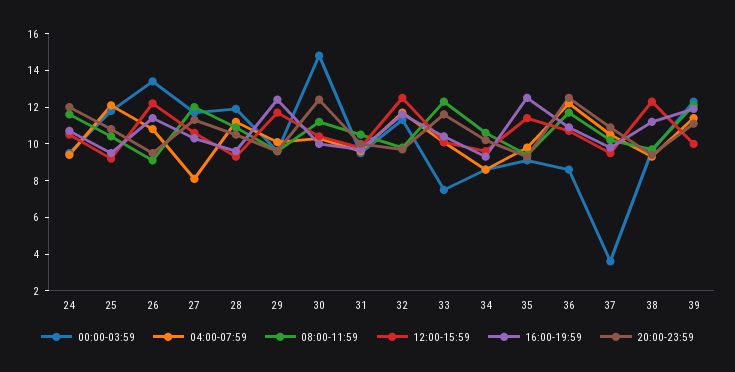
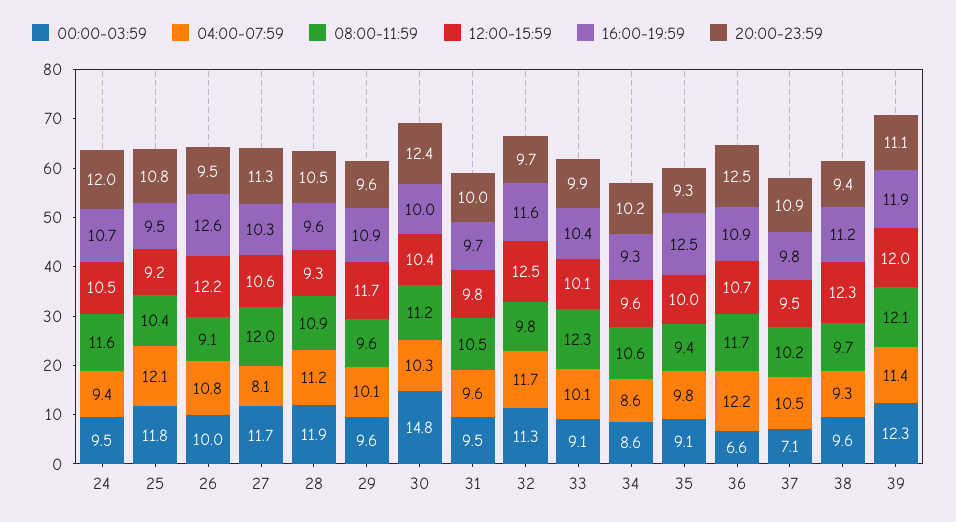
00:00-03:59, 26: 13.5 -> 10
16:00-19:59, 26: 11.5 -> 12.6
16:00-19:59, 29: 12.5 -> 10.9
00:00-03:59, 33: 7.5 -> 9.1
20:00-23:59, 33: 11.5 -> 9.9
12:00-15:59, 35: 11.5 -> 10
00:00-03:59, 36: 8.5 -> 6.6
00:00-03:59, 37: 3.5 -> 7.1
12:00-15:59, 39: 10 -> 12

